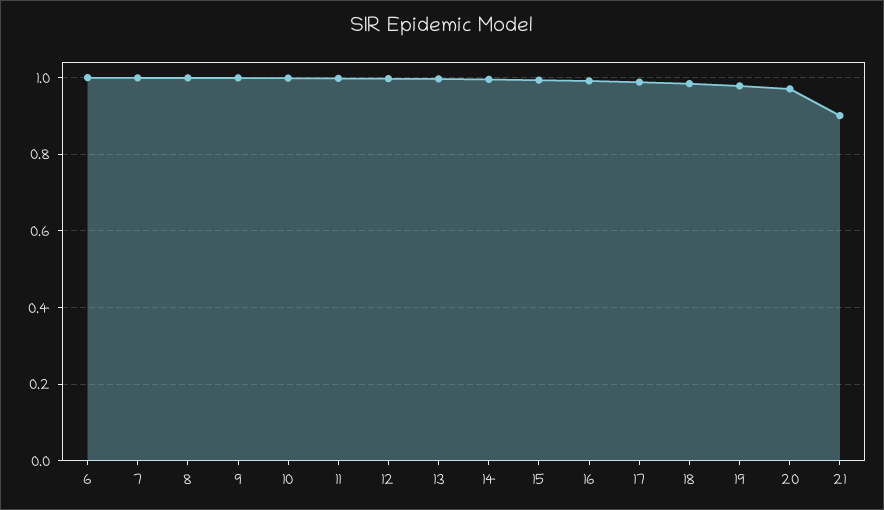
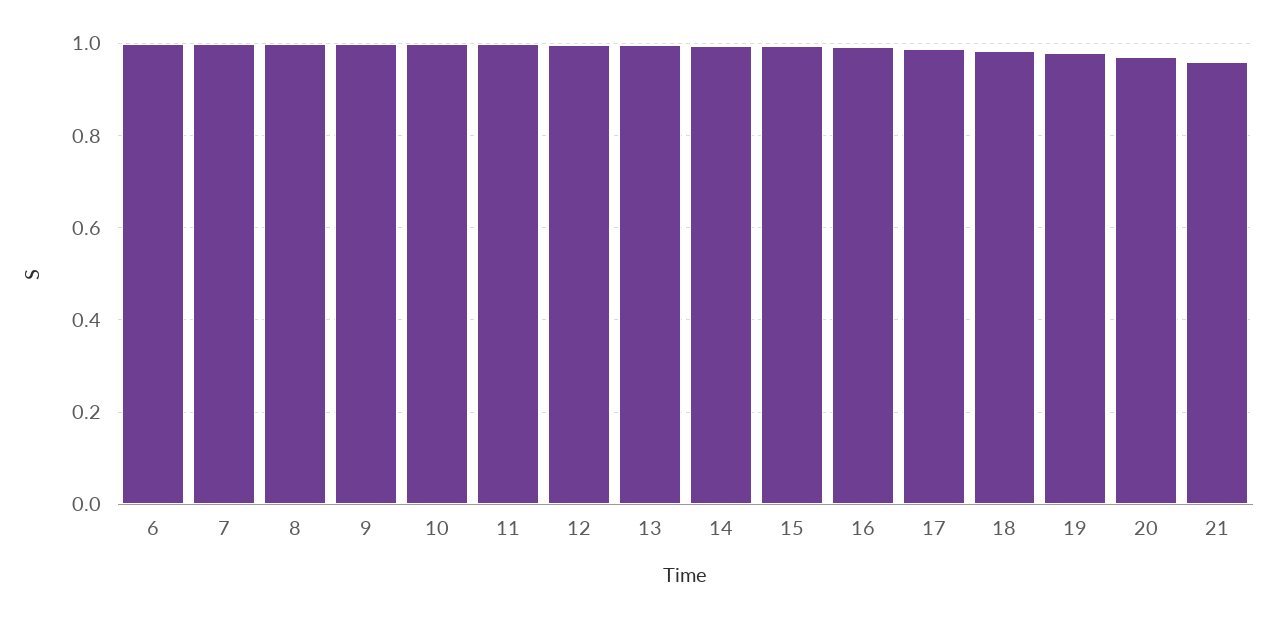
21: 0.9 -> 0.96

